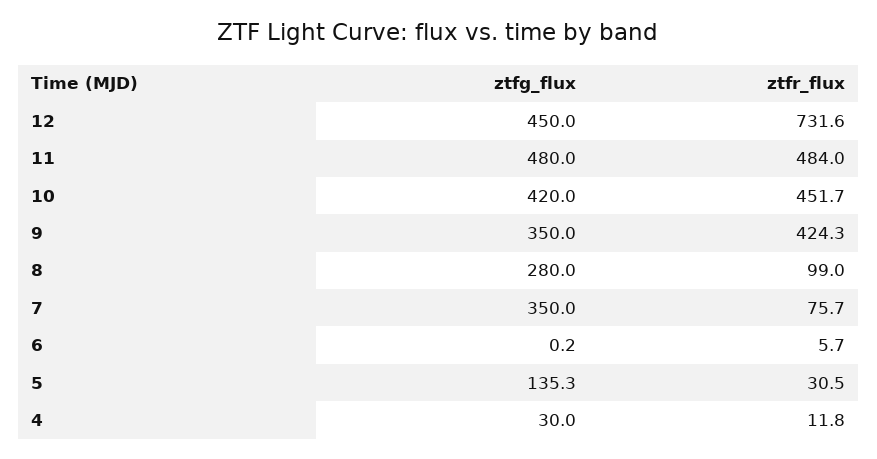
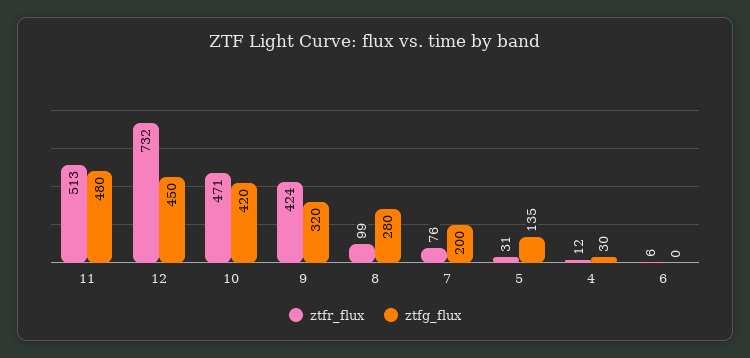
ztfr_flux, 11: 484 -> 513
ztfr_flux, 10: 451.7 -> 471
ztfg_flux, 9: 350 -> 320
ztfg_flux, 7: 350 -> 200

